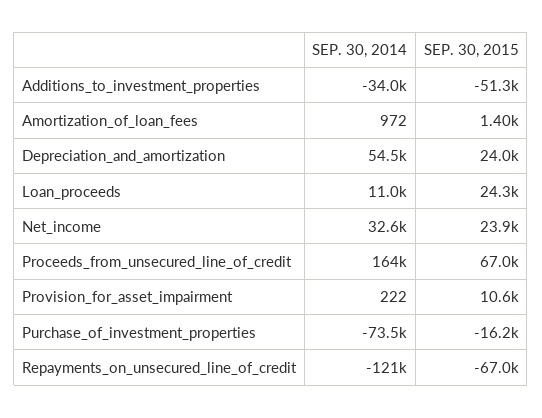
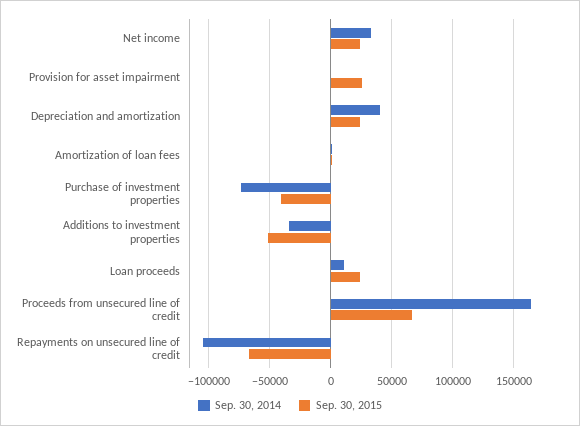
SEP. 30, 2014, Depreciation_and_amortization: 54500 -> 40000
SEP. 30, 2015, Provision_for_asset_impairment: 10600 -> 25000
SEP. 30, 2015, Purchase_of_investment_properties: -16200 -> -40000
SEP. 30, 2014, Repayments_on_unsecured_line_of_credit: -121000 -> -105000

